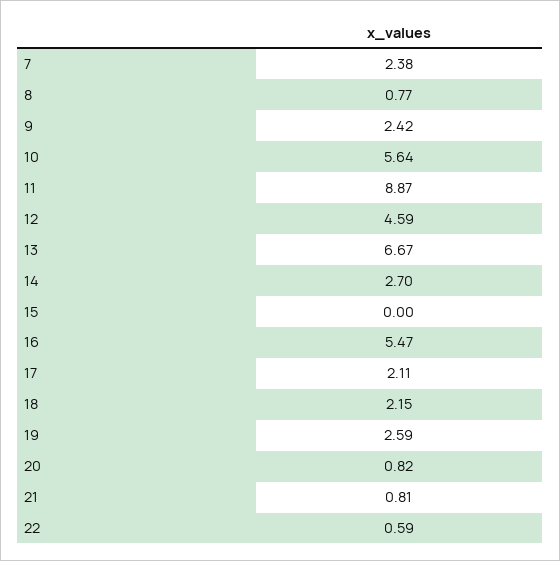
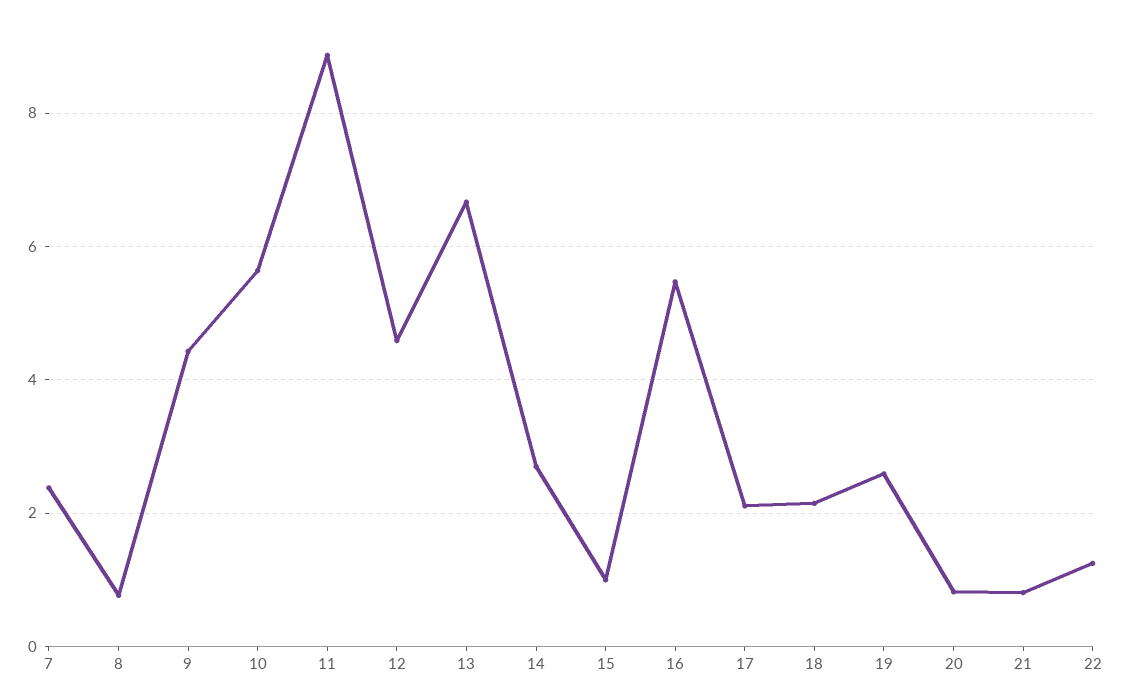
9: 2.42 -> 4.4
15: 0 -> 1
22: 0.59 -> 1.2

